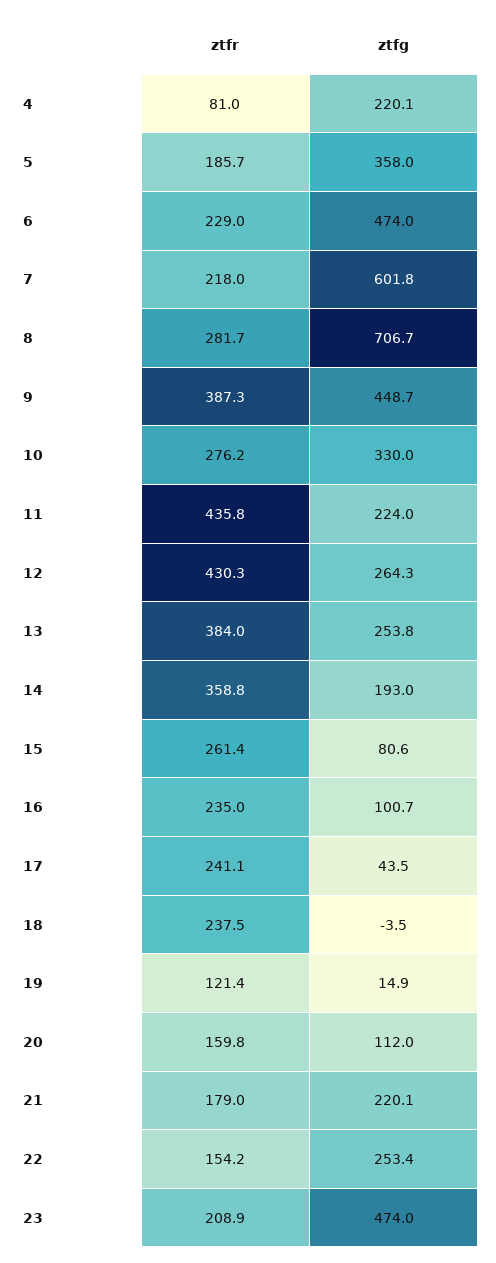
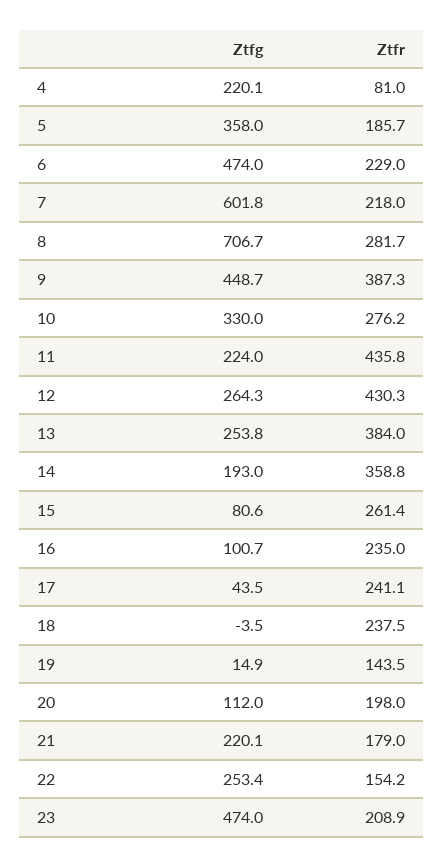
ztfr, 19: 121.4 -> 143.5
ztfr, 20: 159.8 -> 198

